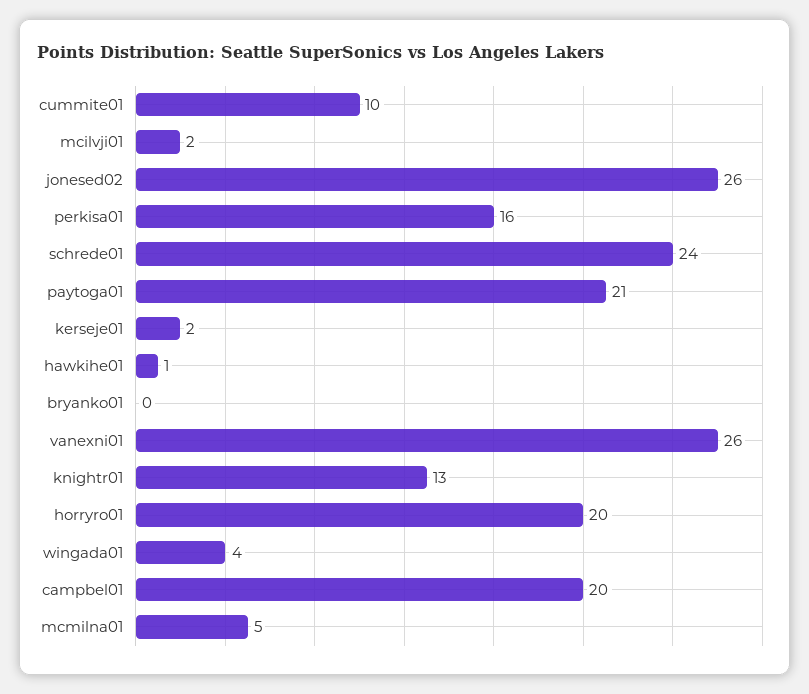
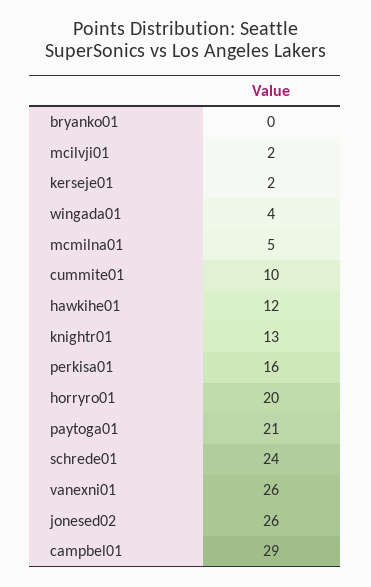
hawkihe01: 1 -> 12
campbel01: 20 -> 29

